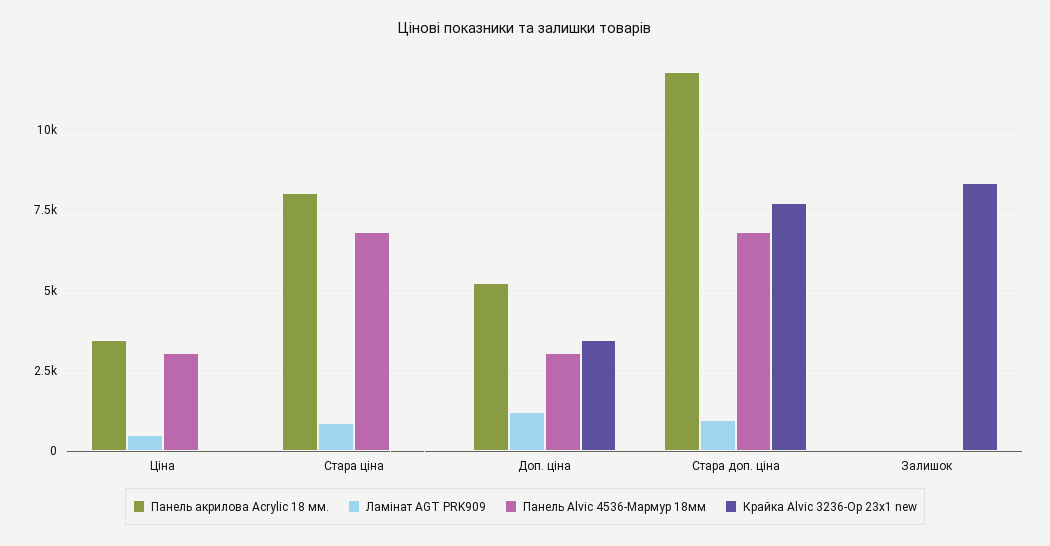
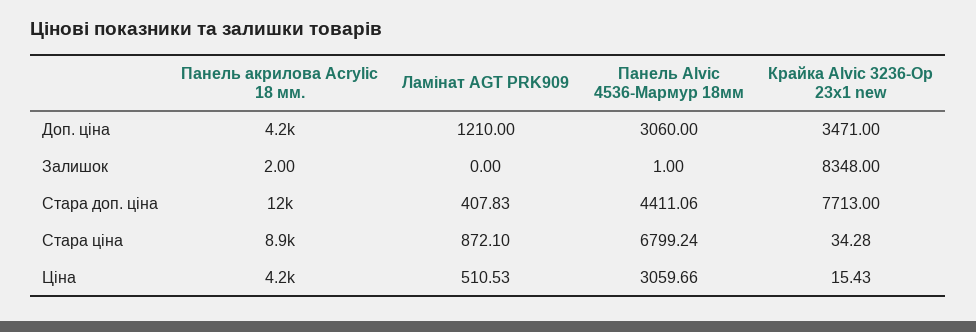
Панель акрилова Acrylic 18 мм., Ціна: 3500 -> 4200
Панель акрилова Acrylic 18 мм., Стара ціна: 8000 -> 8900
Панель акрилова Acrylic 18 мм., Доп. ціна: 5250 -> 4200
Ламінат AGT PRK909, Стара доп. ціна: 1000 -> 407.83
Панель Alvic 4536-Мармур 18мм, Стара доп. ціна: 6750 -> 4411.06

